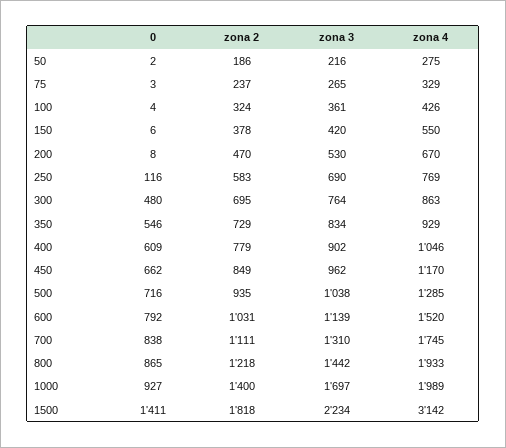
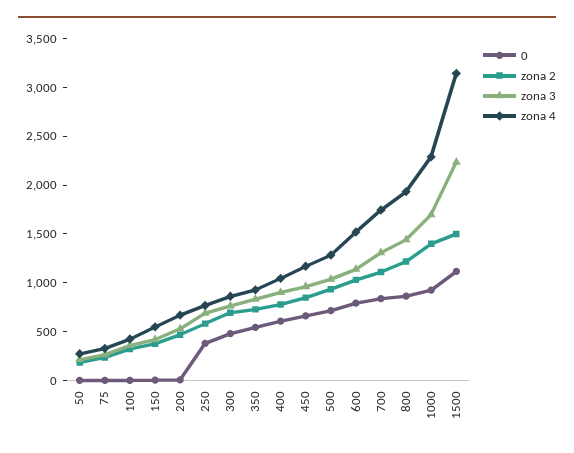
0, 250: 116 -> 400
zona 4, 1000: 1989 -> 2300
0, 1500: 1411 -> 1100
zona 2, 1500: 1818 -> 1500

